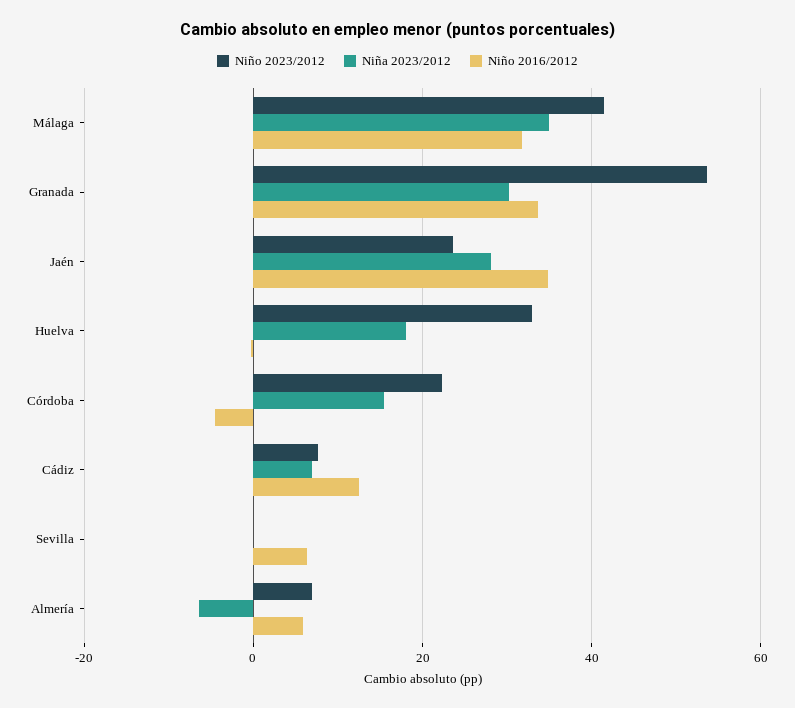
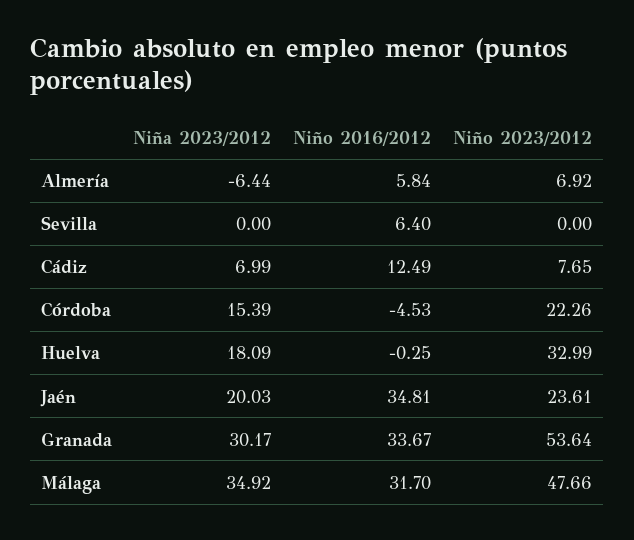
Niño 2023/2012, Málaga: 42 -> 47.66
Niña 2023/2012, Jaén: 28 -> 20.03

